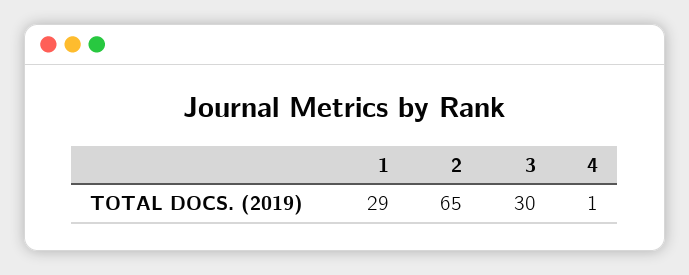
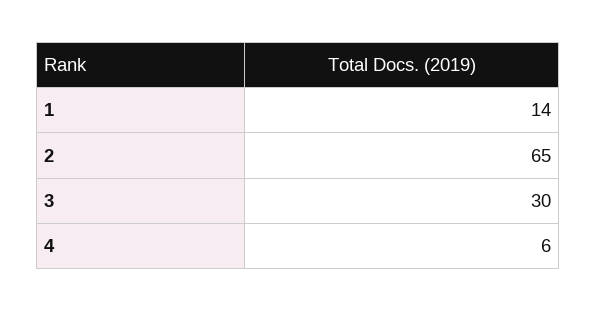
1: 29 -> 14
4: 1 -> 6

